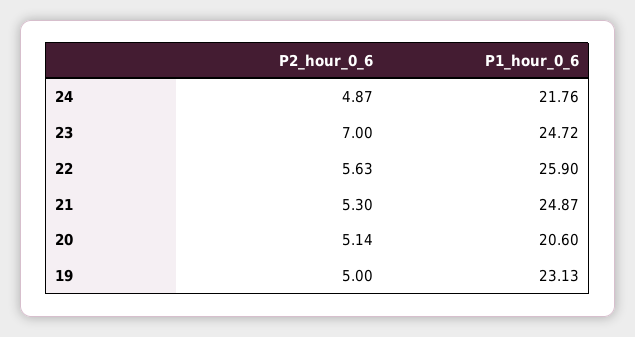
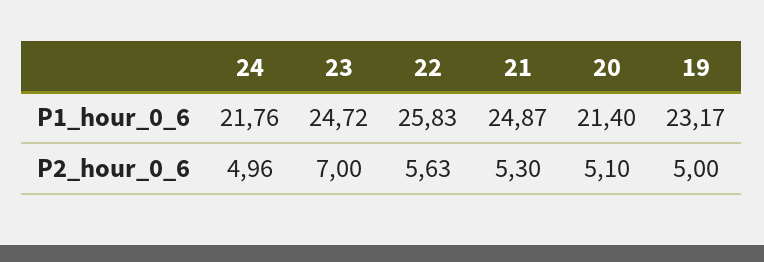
P2_hour_0_6, 24: 4.87 -> 4.96
P1_hour_0_6, 22: 25.9 -> 25.83
P2_hour_0_6, 20: 5.14 -> 5.1
P1_hour_0_6, 20: 20.6 -> 21.4
P1_hour_0_6, 19: 23.13 -> 23.17

